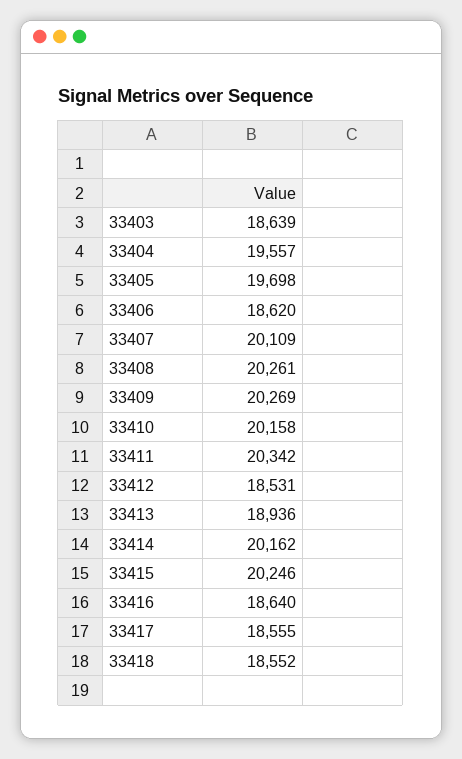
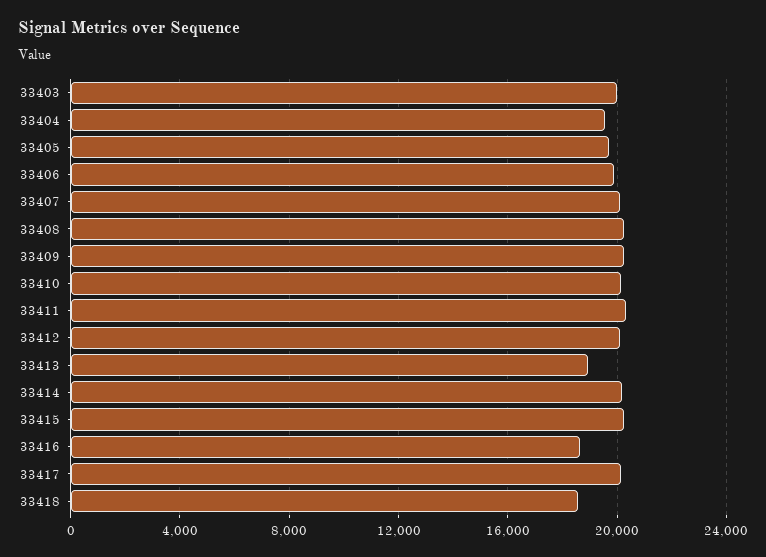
33403: 18639 -> 20000
33406: 18620 -> 20000
33412: 18531 -> 20000
33417: 18555 -> 20000

